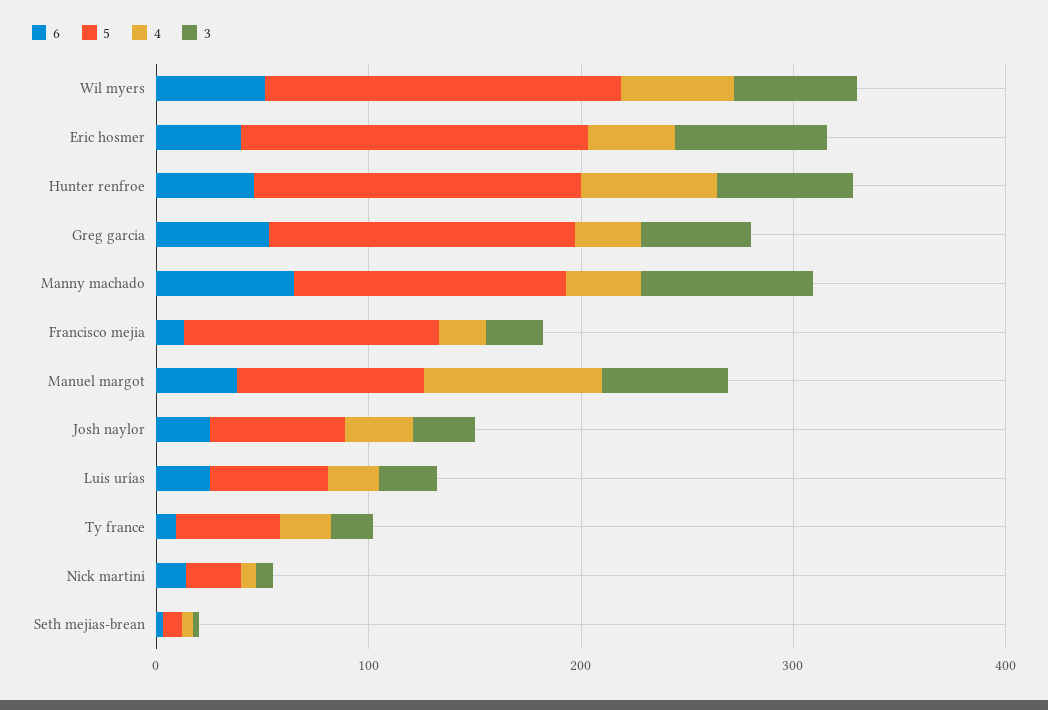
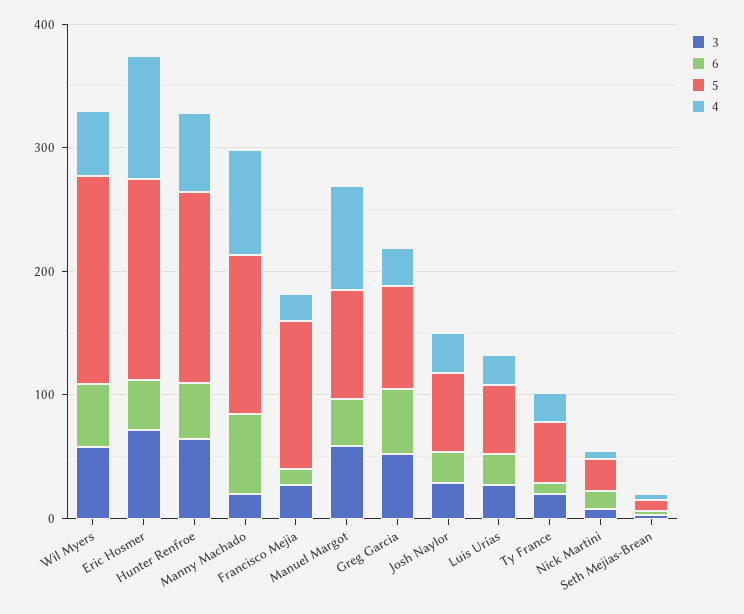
4, Eric hosmer: 40 -> 100
5, Greg garcia: 140 -> 80
4, Manny machado: 40 -> 80
3, Manny machado: 80 -> 20

